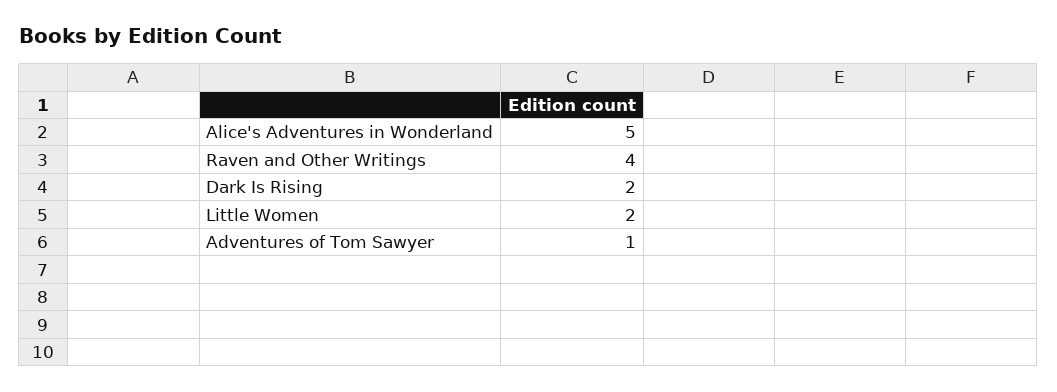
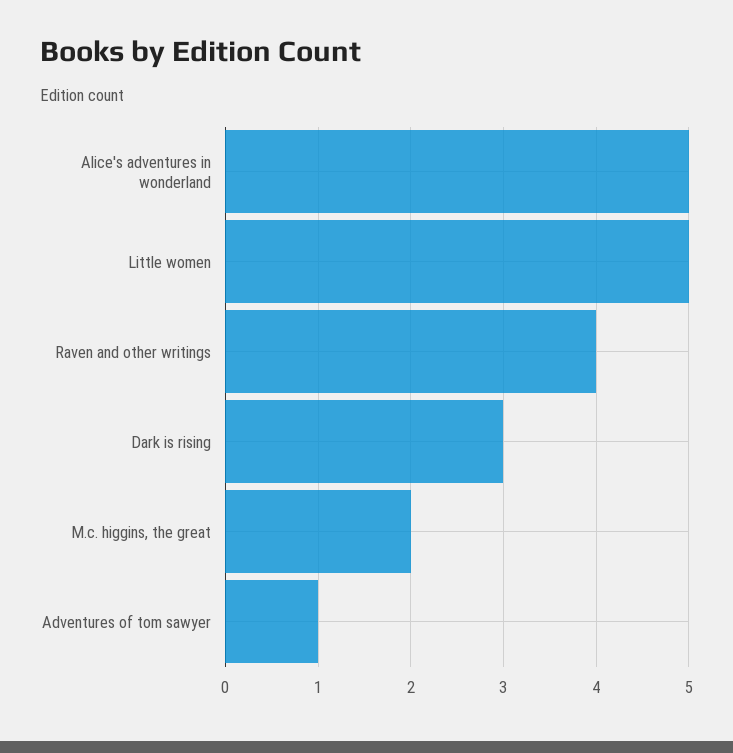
Dark Is Rising: 2 -> 3
Little Women: 2 -> 5
M.c. higgins, the great: none -> 2

